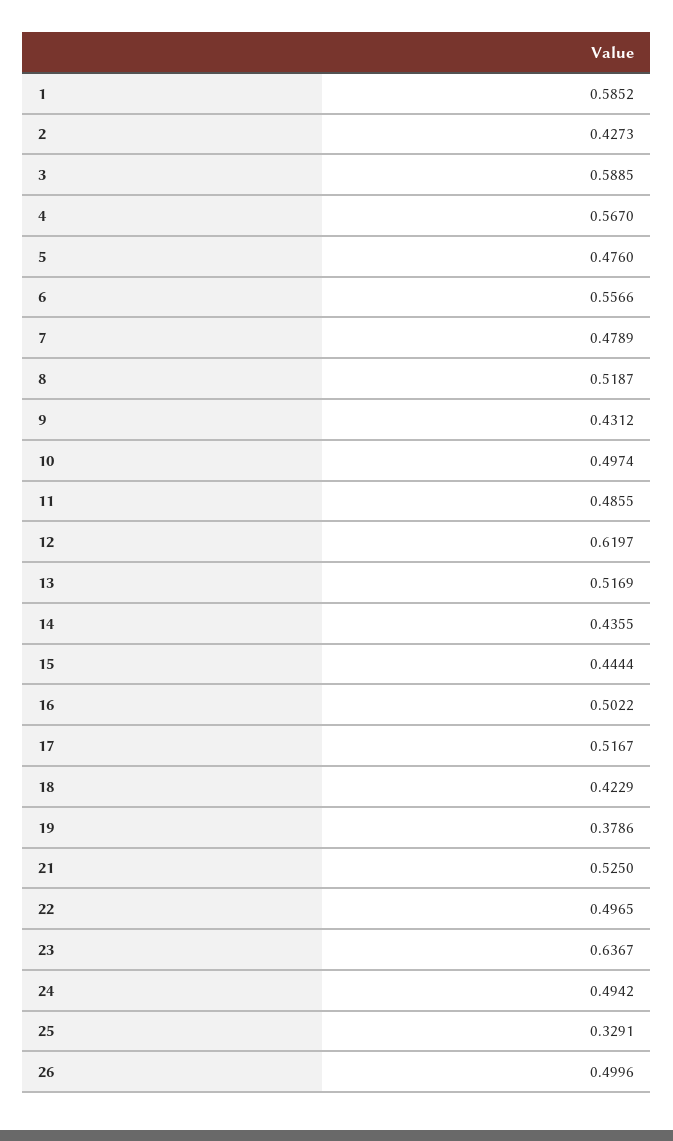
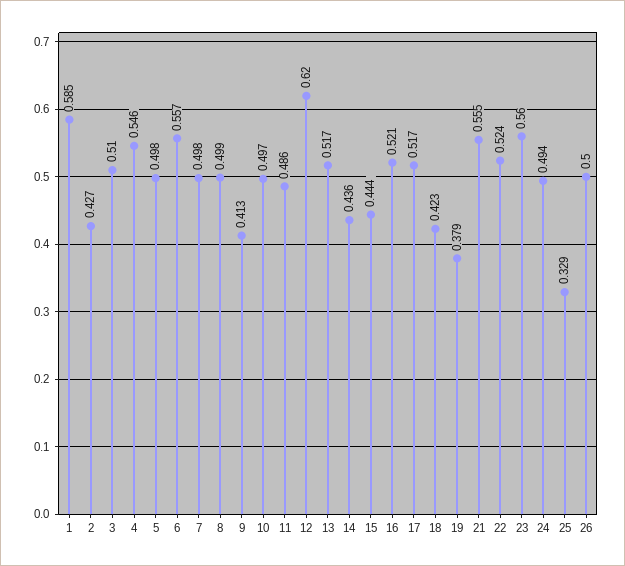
3: 0.5885 -> 0.51
4: 0.567 -> 0.546
5: 0.476 -> 0.498
7: 0.4789 -> 0.498
8: 0.5187 -> 0.499
9: 0.4312 -> 0.413
16: 0.5022 -> 0.521
21: 0.525 -> 0.555
22: 0.4965 -> 0.524
23: 0.6367 -> 0.56

